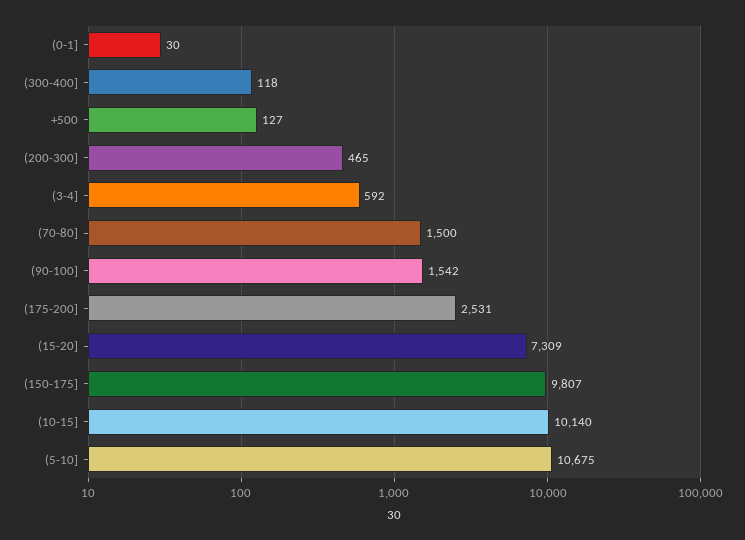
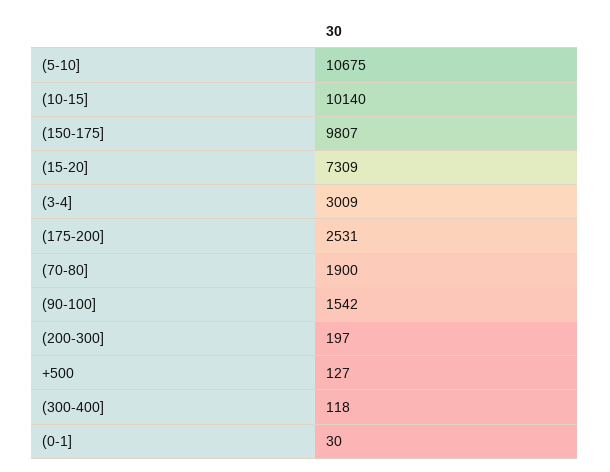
(200-300]: 465 -> 197
(3-4]: 592 -> 3009
(70-80]: 1500 -> 1900

